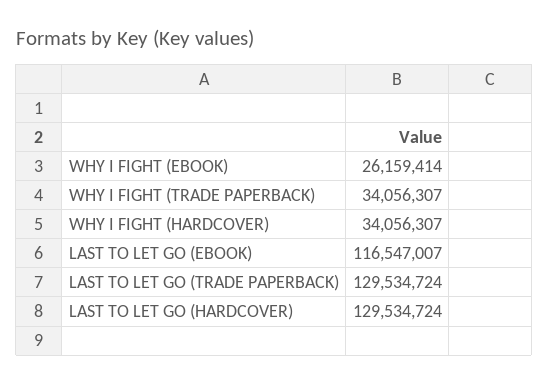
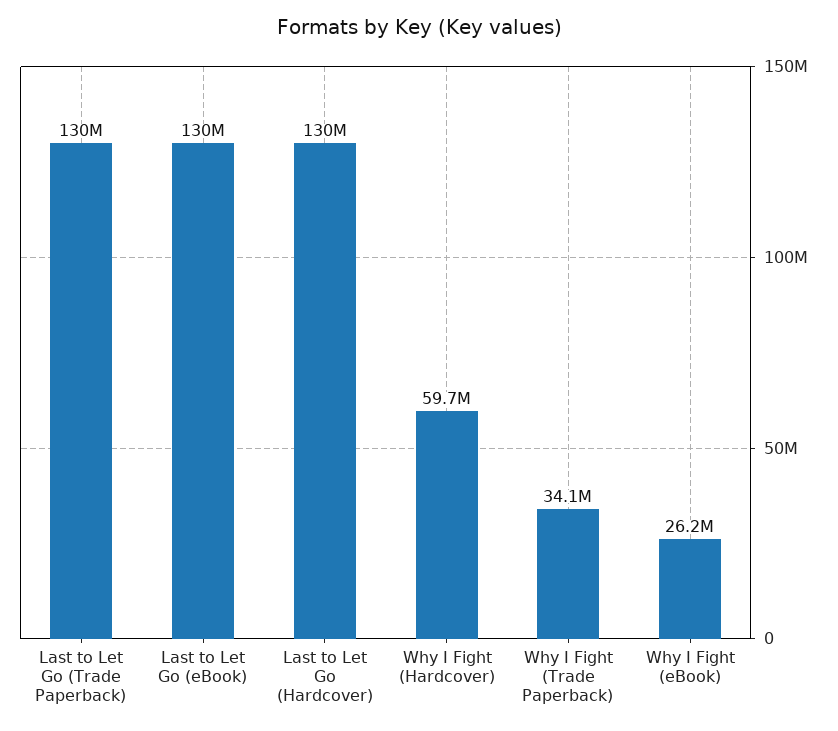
WHY I FIGHT (HARDCOVER): 34056307 -> 59700000
LAST TO LET GO (EBOOK): 116547007 -> 130000000

